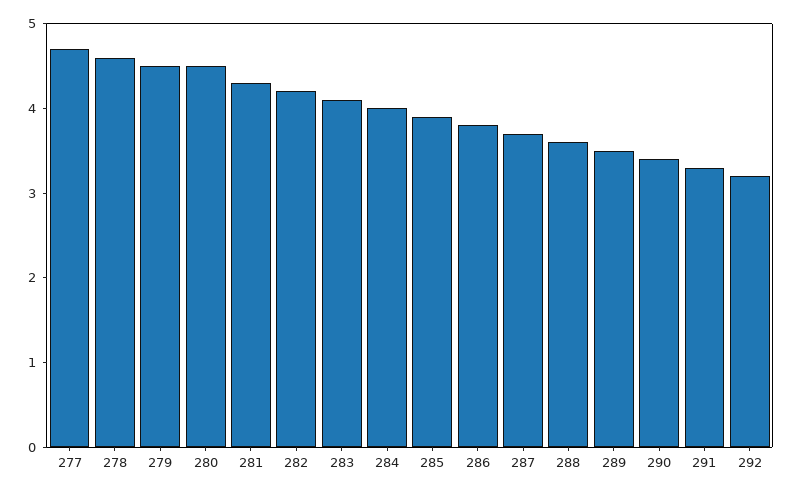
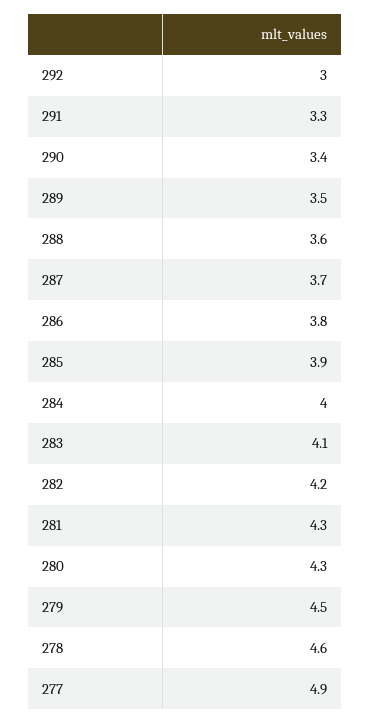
277: 4.7 -> 4.9
280: 4.5 -> 4.3
292: 3.2 -> 3

